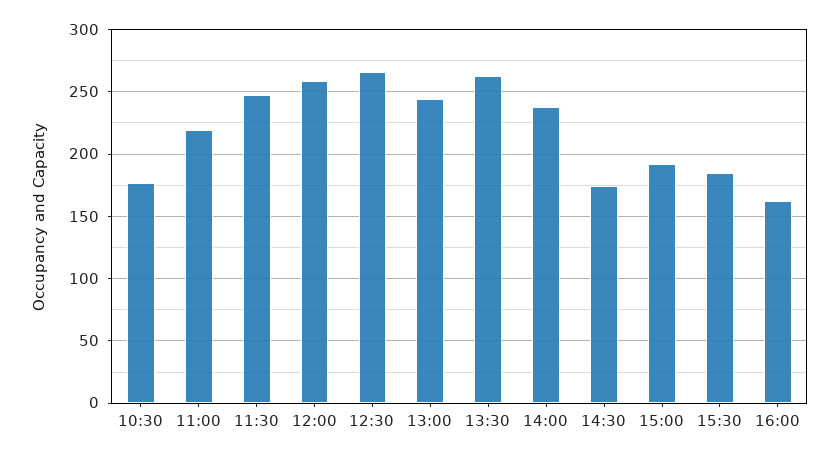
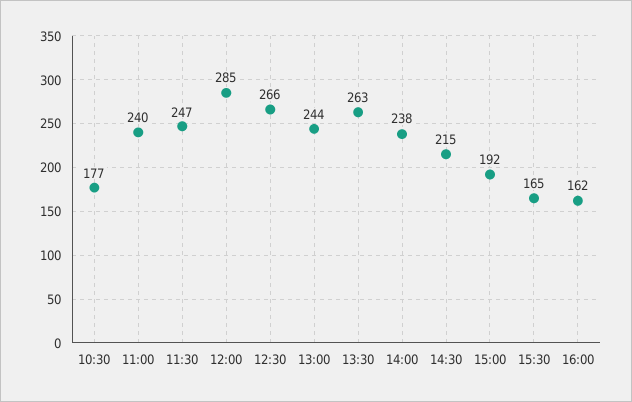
11:00: 220 -> 240
12:00: 260 -> 285
14:30: 175 -> 215
15:30: 185 -> 165

